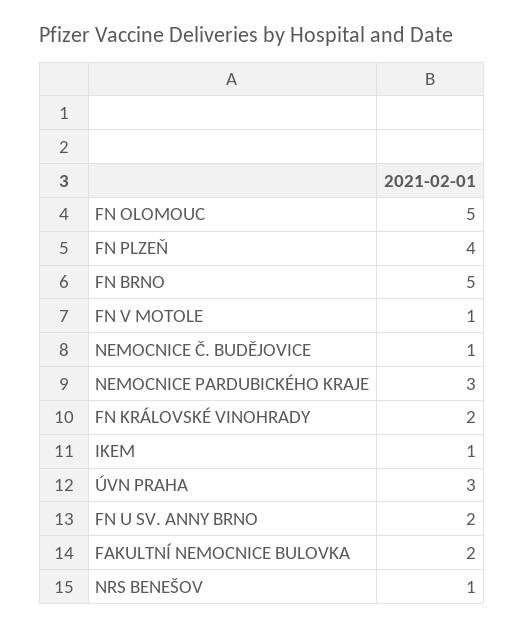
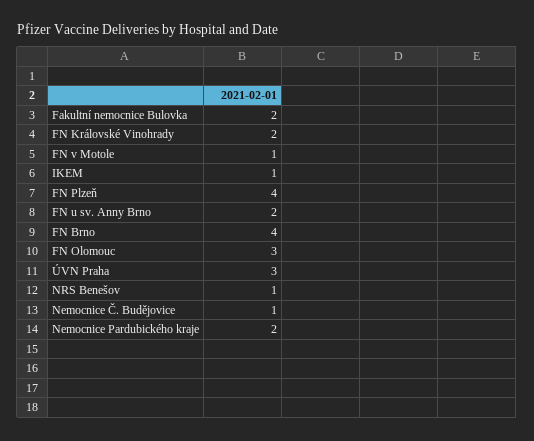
FN OLOMOUC: 5 -> 3
FN BRNO: 5 -> 4
NEMOCNICE PARDUBICKÉHO KRAJE: 3 -> 2

